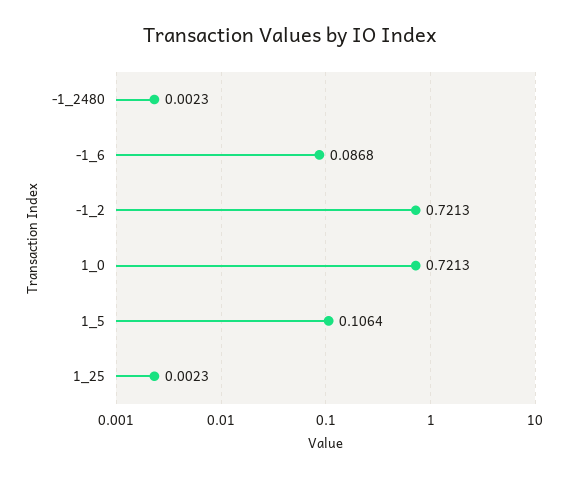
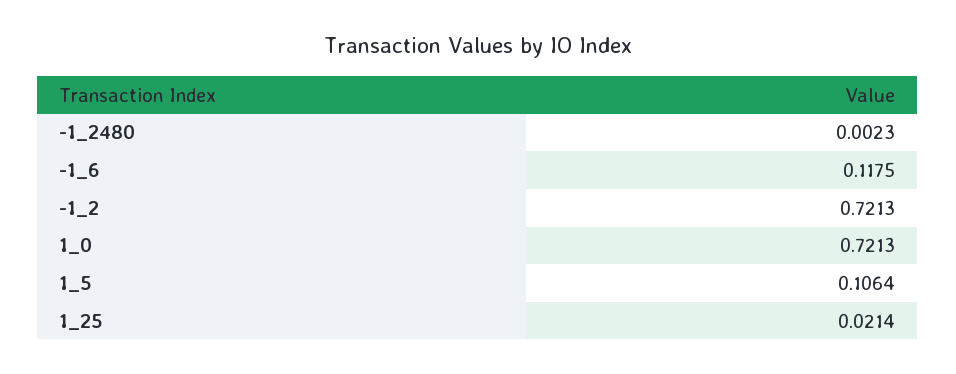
-1_6: 0.0868 -> 0.1175
1_25: 0.0023 -> 0.0214

